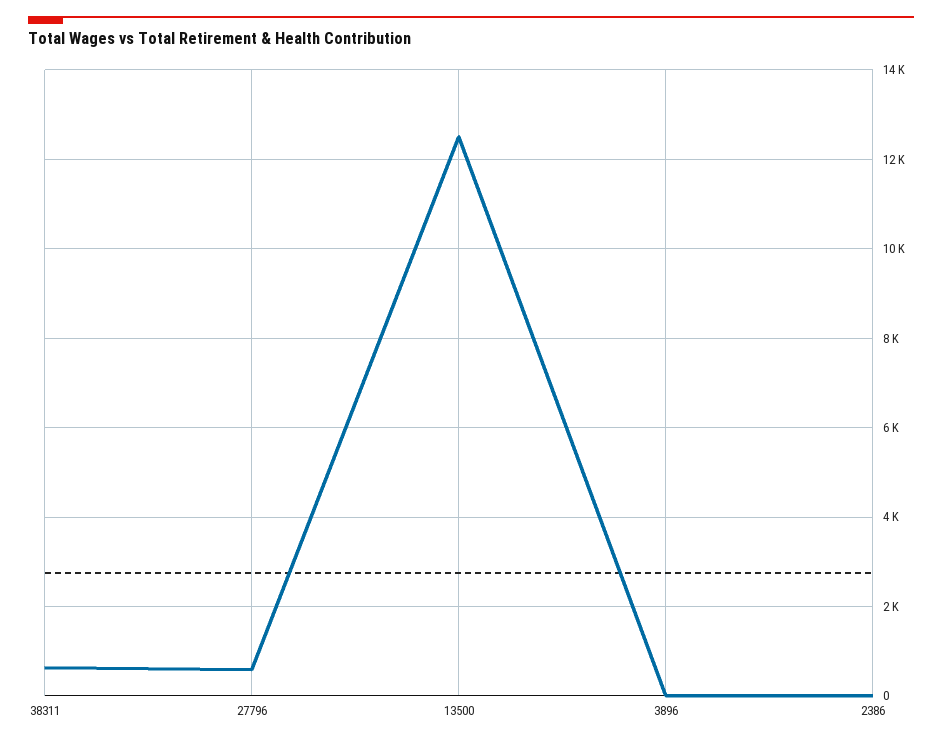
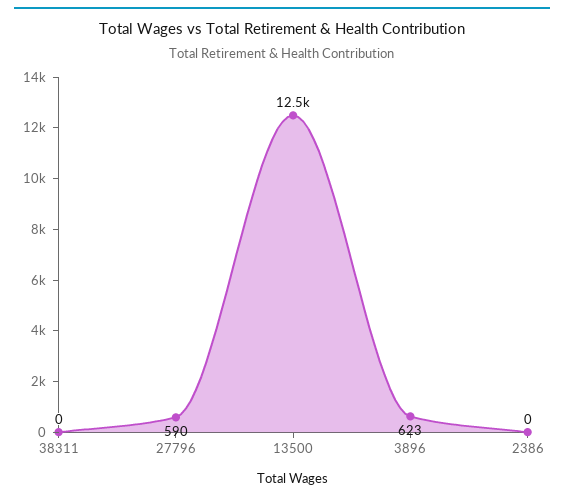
38311: 600 -> 0
3896: 0 -> 623

